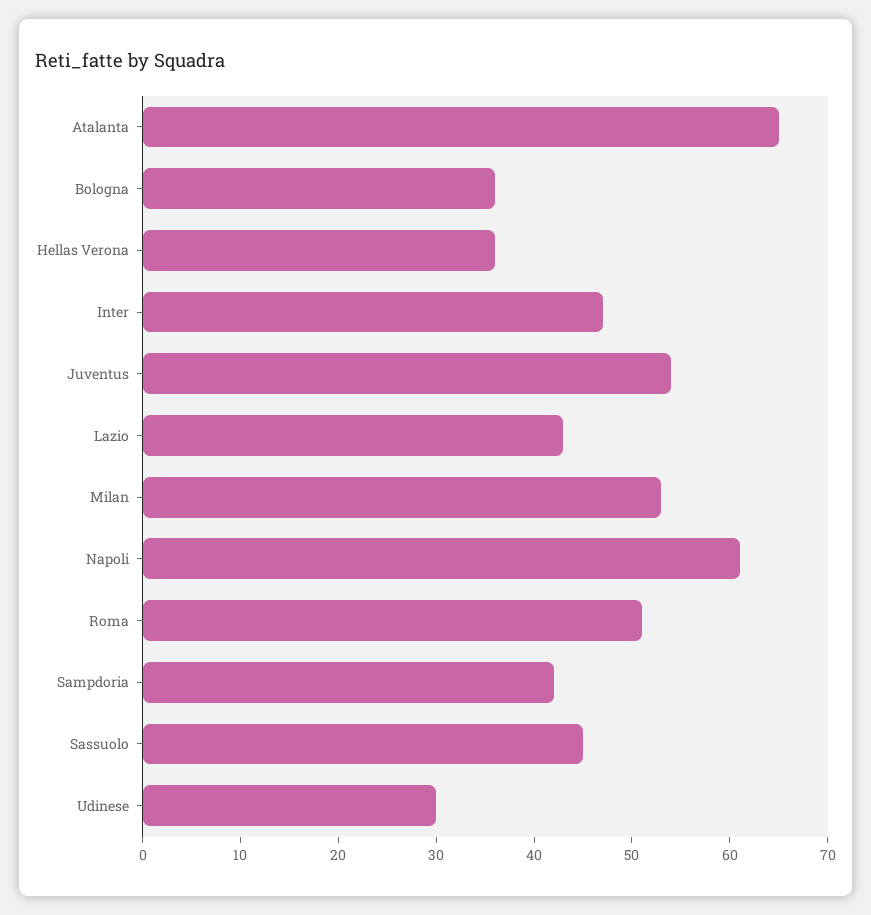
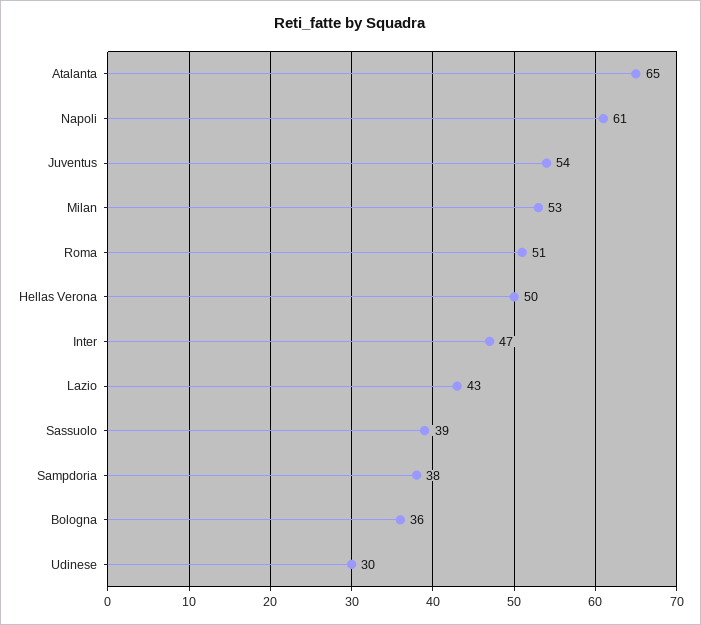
Hellas Verona: 36 -> 50
Sampdoria: 42 -> 38
Sassuolo: 45 -> 39

